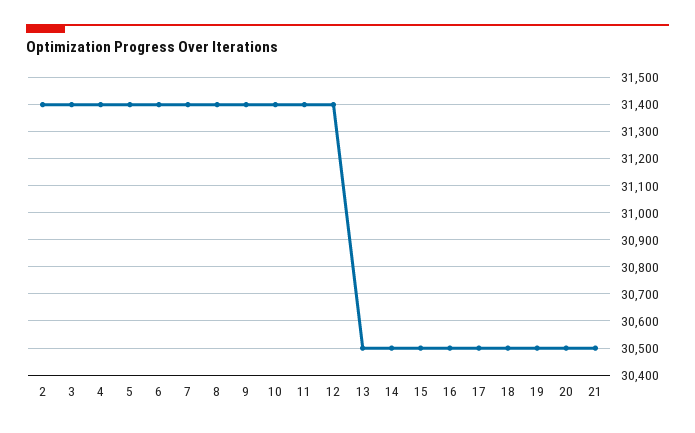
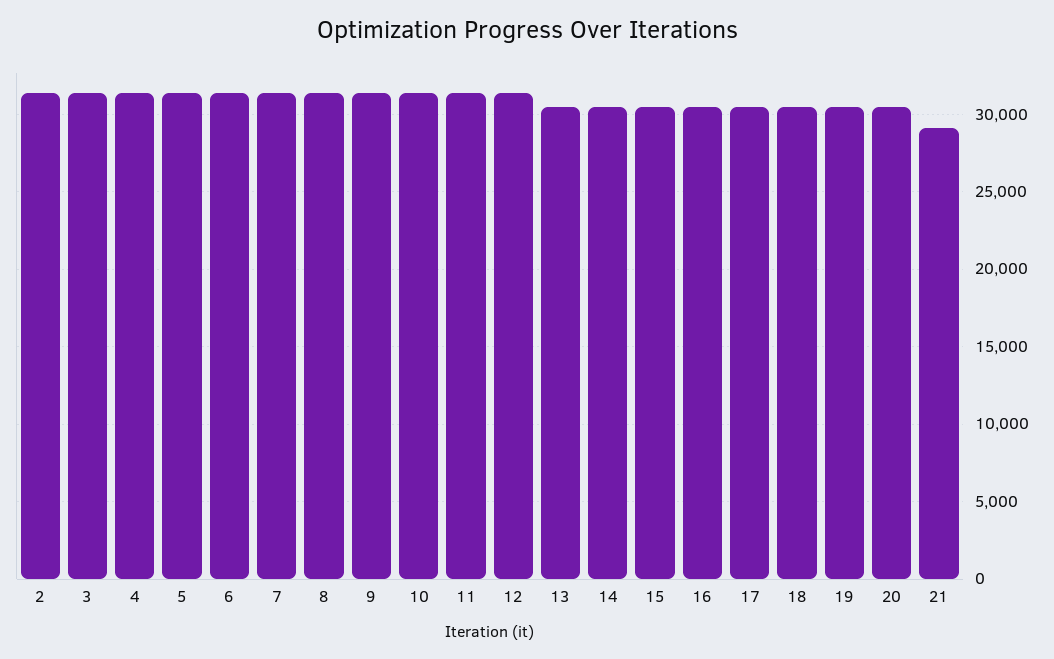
21: 30500 -> 29000

